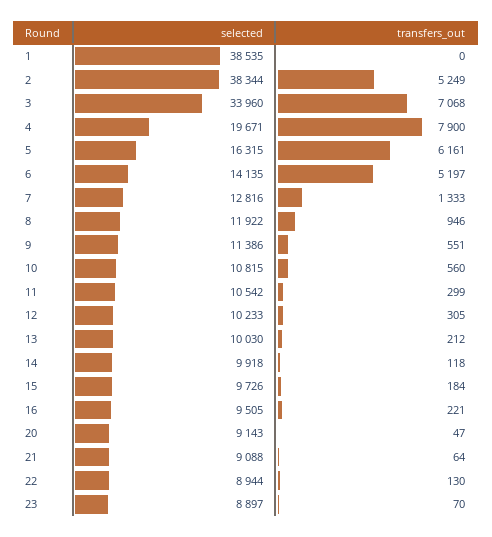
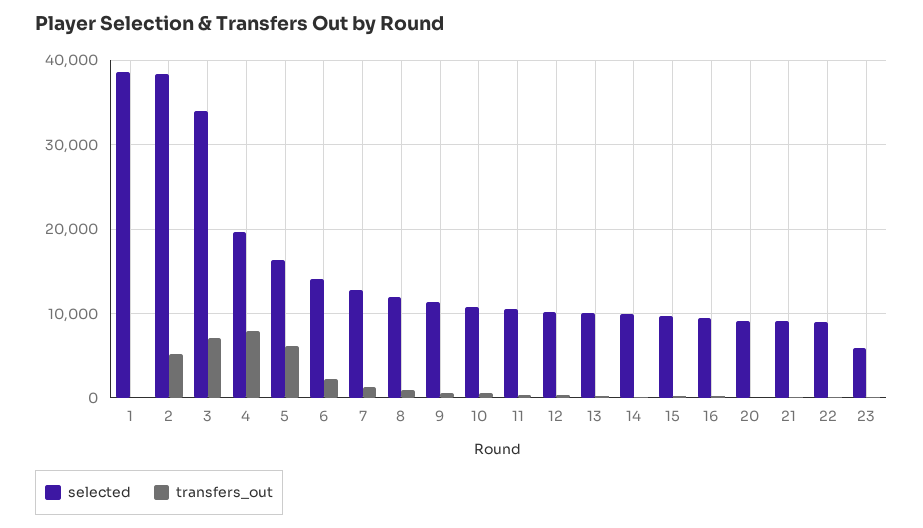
transfers_out, 6: 5197 -> 2000
selected, 23: 8897 -> 6000

